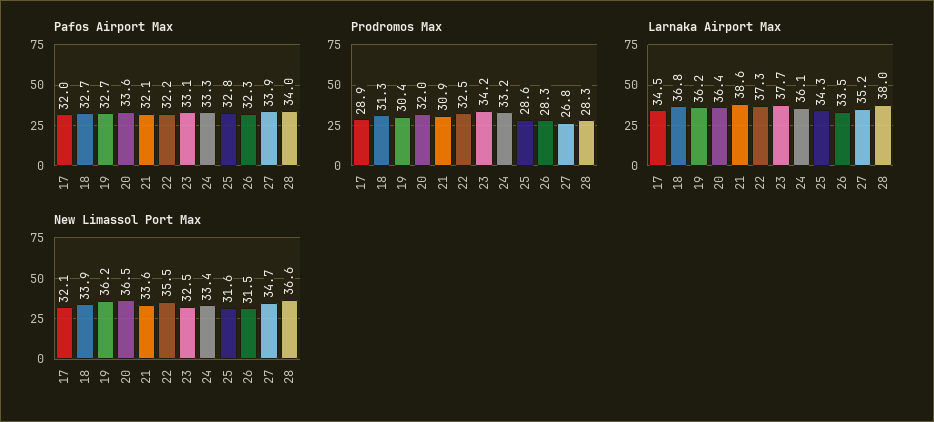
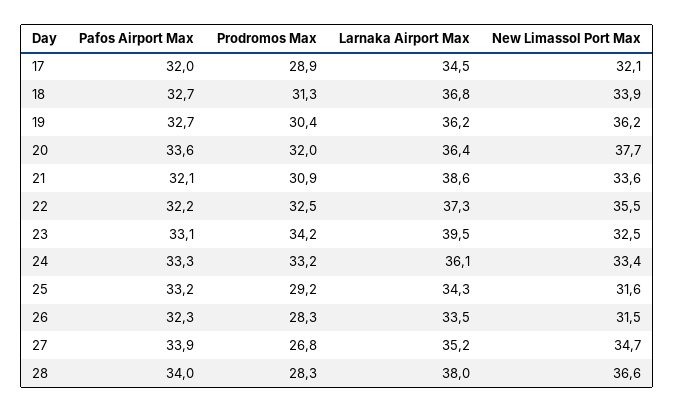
Pafos Airport Max, 25: 32.8 -> 33.2
Prodromos Max, 25: 28.6 -> 29.2
Larnaka Airport Max, 23: 37.7 -> 39.5
New Limassol Port Max, 20: 36.5 -> 37.7

